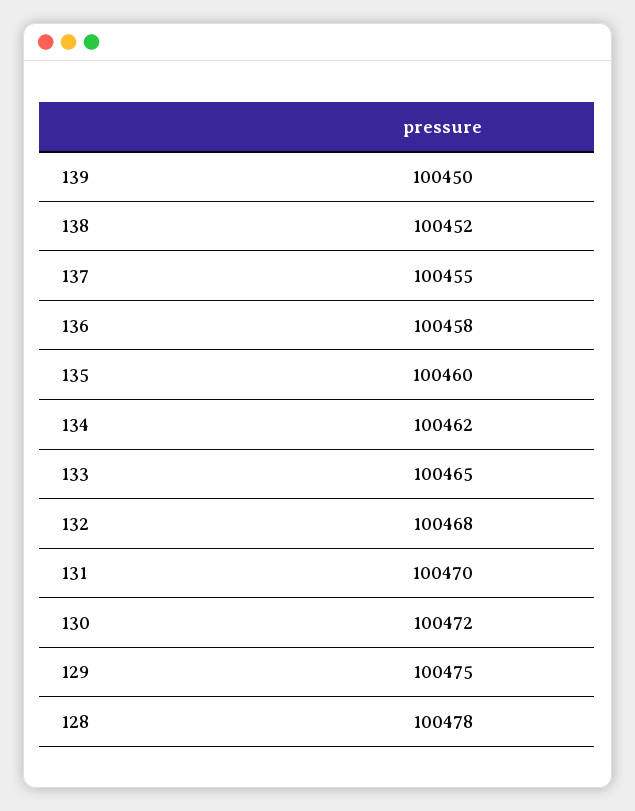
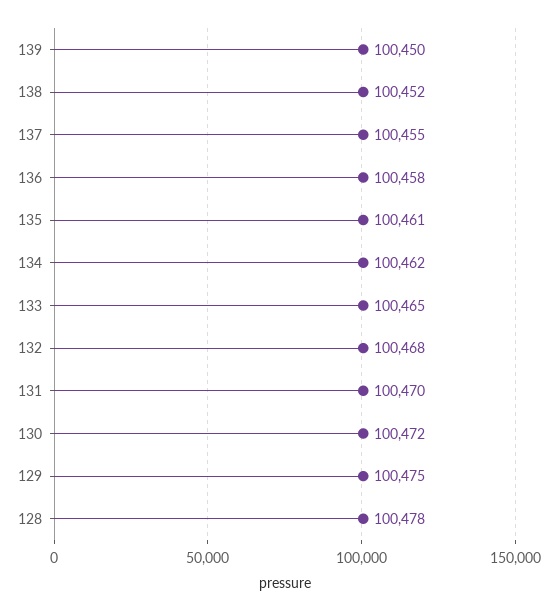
135: 100460 -> 100461

